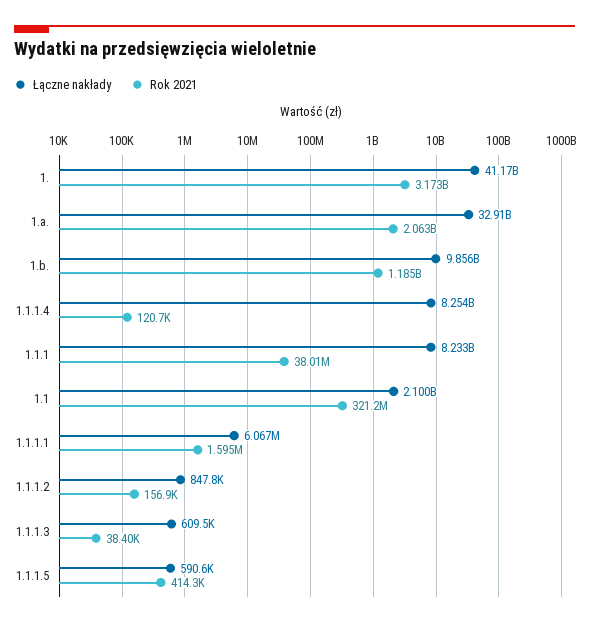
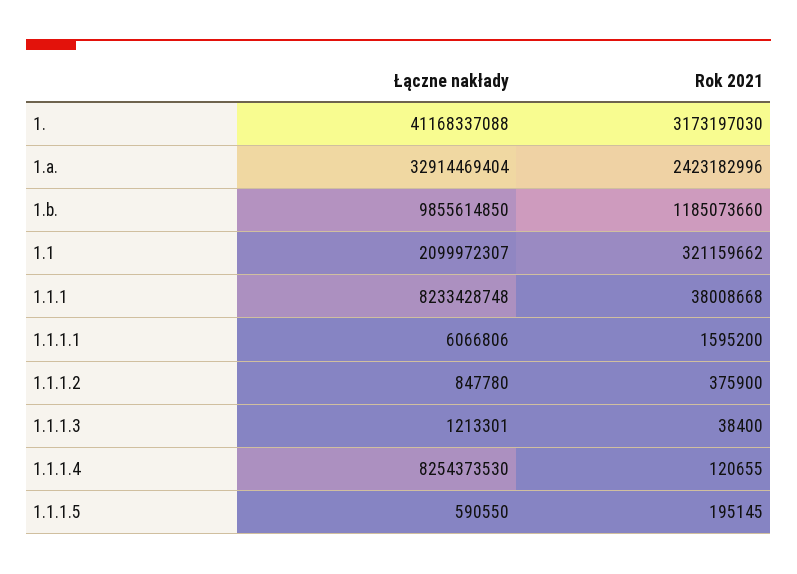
Rok 2021, 1.a.: 2063000000 -> 2423182996
Rok 2021, 1.1.1.2: 156900 -> 375900
Łączne nakłady, 1.1.1.3: 609500 -> 1213301
Rok 2021, 1.1.1.5: 414300 -> 195145

